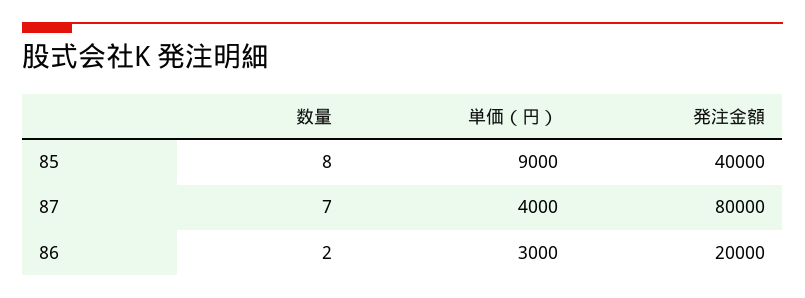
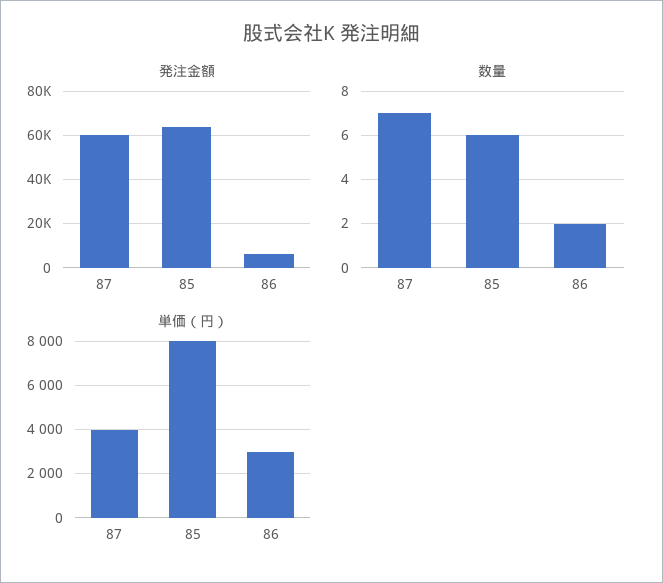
数量, 85: 8 -> 6
単価（円）, 85: 9000 -> 8000
発注金額, 85: 40000 -> 65000
発注金額, 87: 80000 -> 60000
発注金額, 86: 20000 -> 5000

